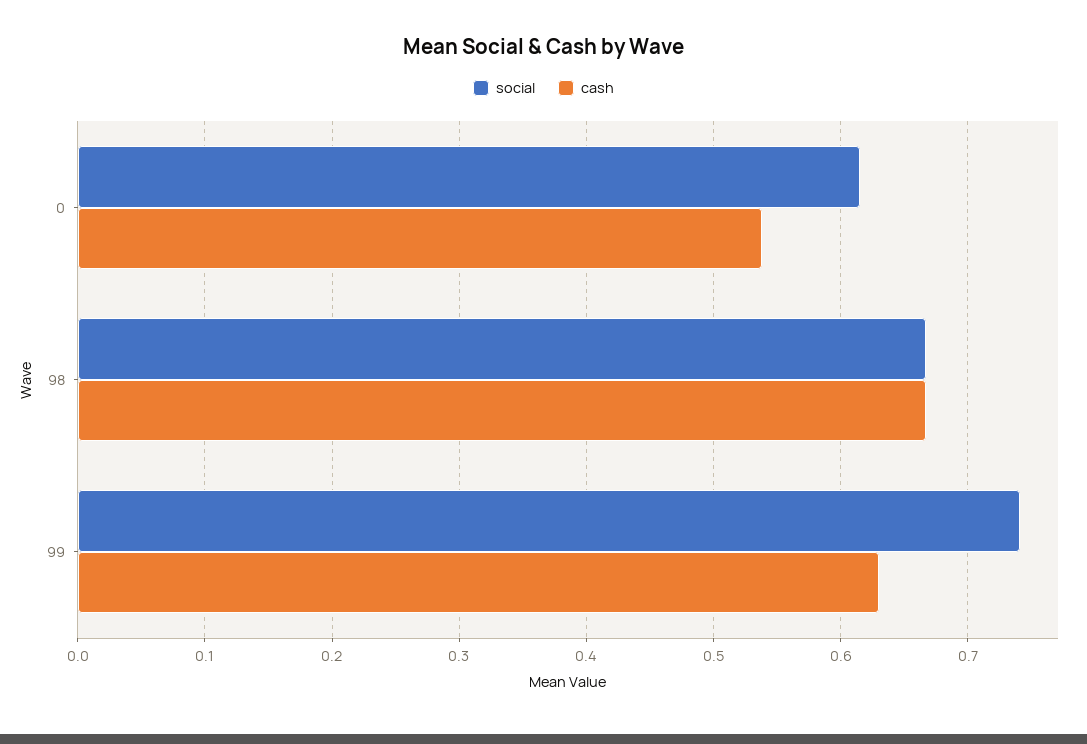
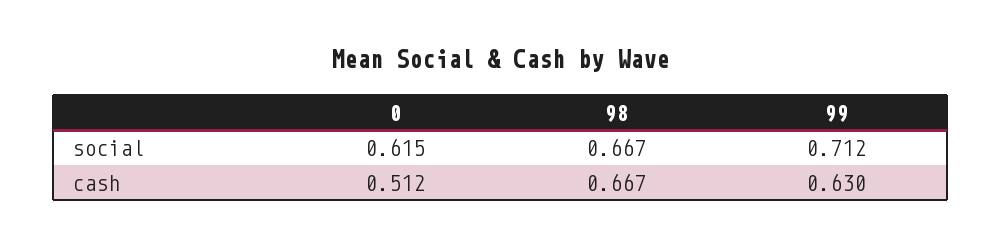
cash, 0: 0.54 -> 0.512
social, 99: 0.74 -> 0.712

